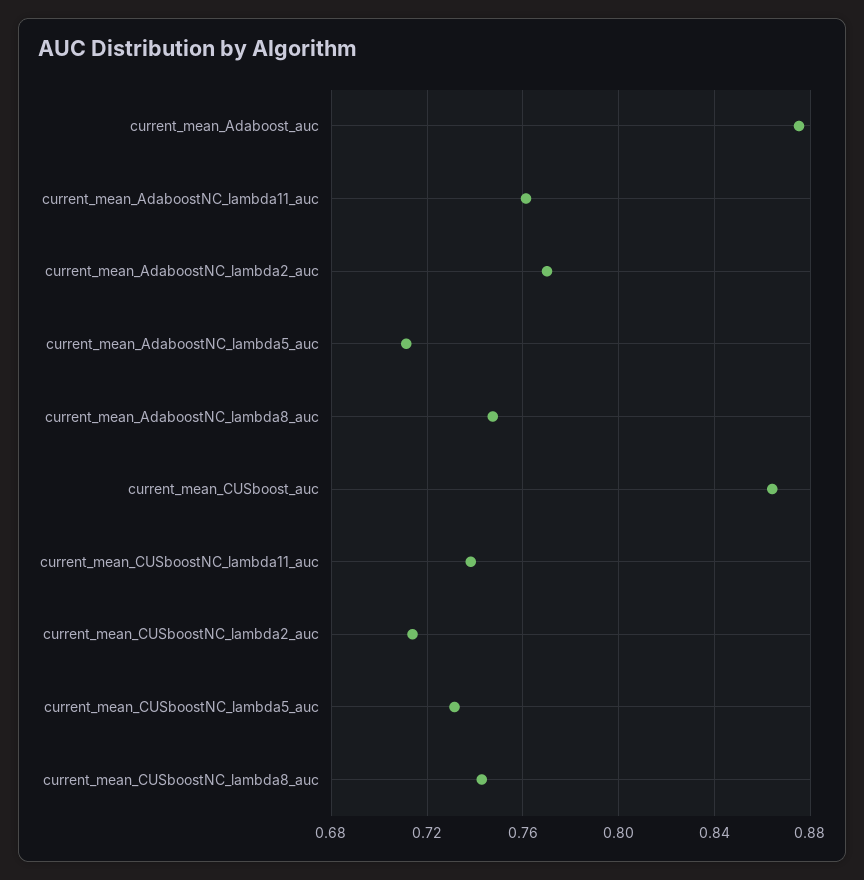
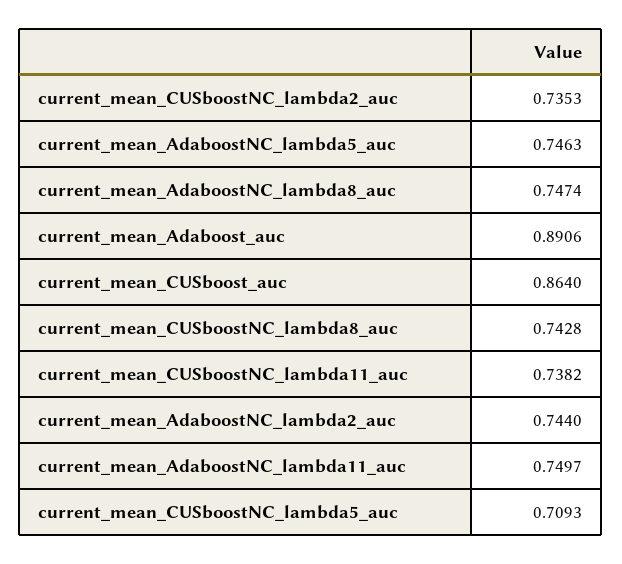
current_mean_Adaboost_auc: 0.875 -> 0.8906
current_mean_AdaboostNC_lambda11_auc: 0.76 -> 0.7497
current_mean_AdaboostNC_lambda2_auc: 0.77 -> 0.744
current_mean_AdaboostNC_lambda5_auc: 0.71 -> 0.7463
current_mean_CUSboostNC_lambda2_auc: 0.715 -> 0.7353
current_mean_CUSboostNC_lambda5_auc: 0.73 -> 0.7093

